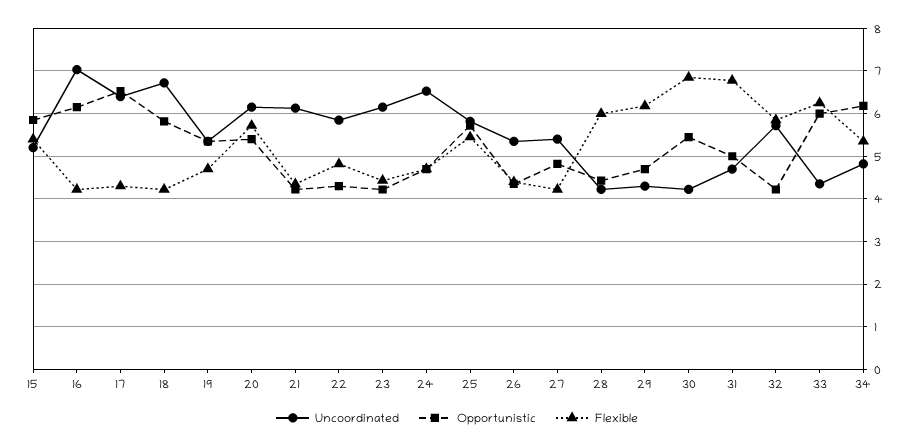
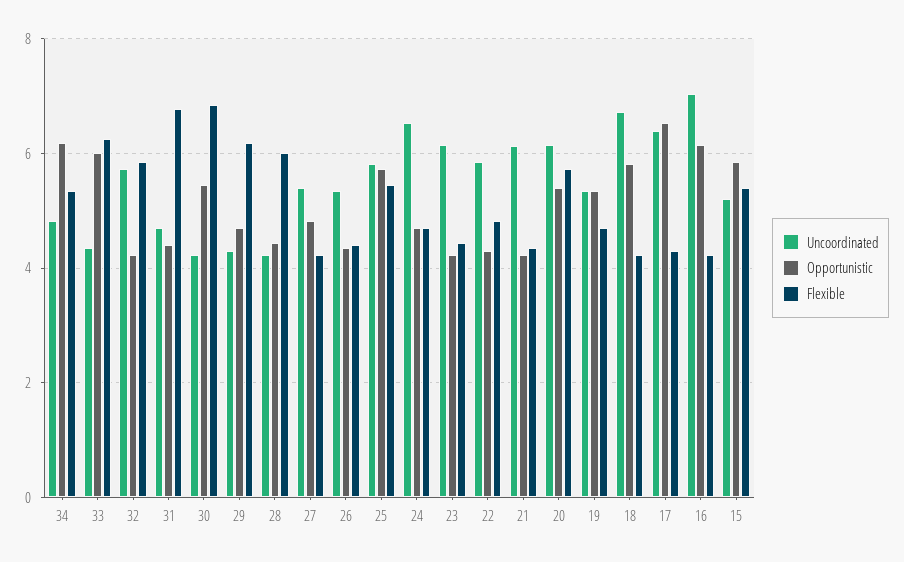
Opportunistic, 31: 5 -> 4.4

